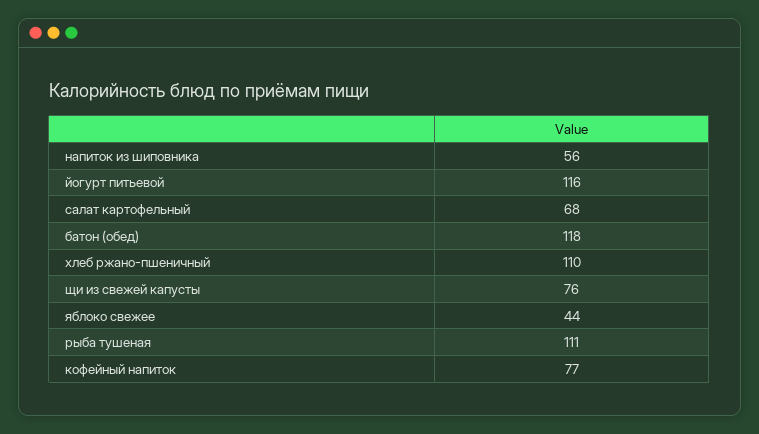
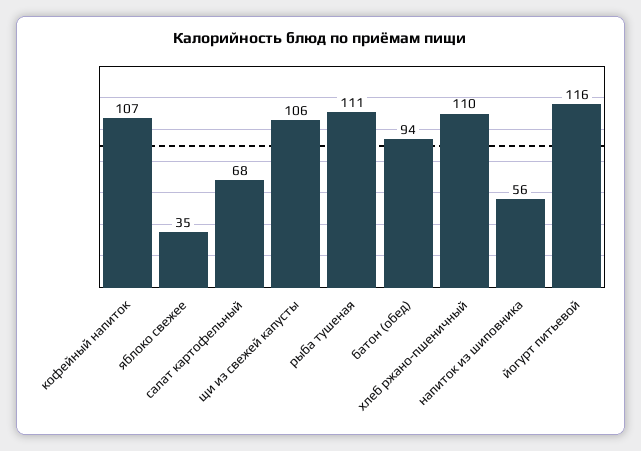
батон (обед): 118 -> 94
щи из свежей капусты: 76 -> 106
яблоко свежее: 44 -> 35
кофейный напиток: 77 -> 107

